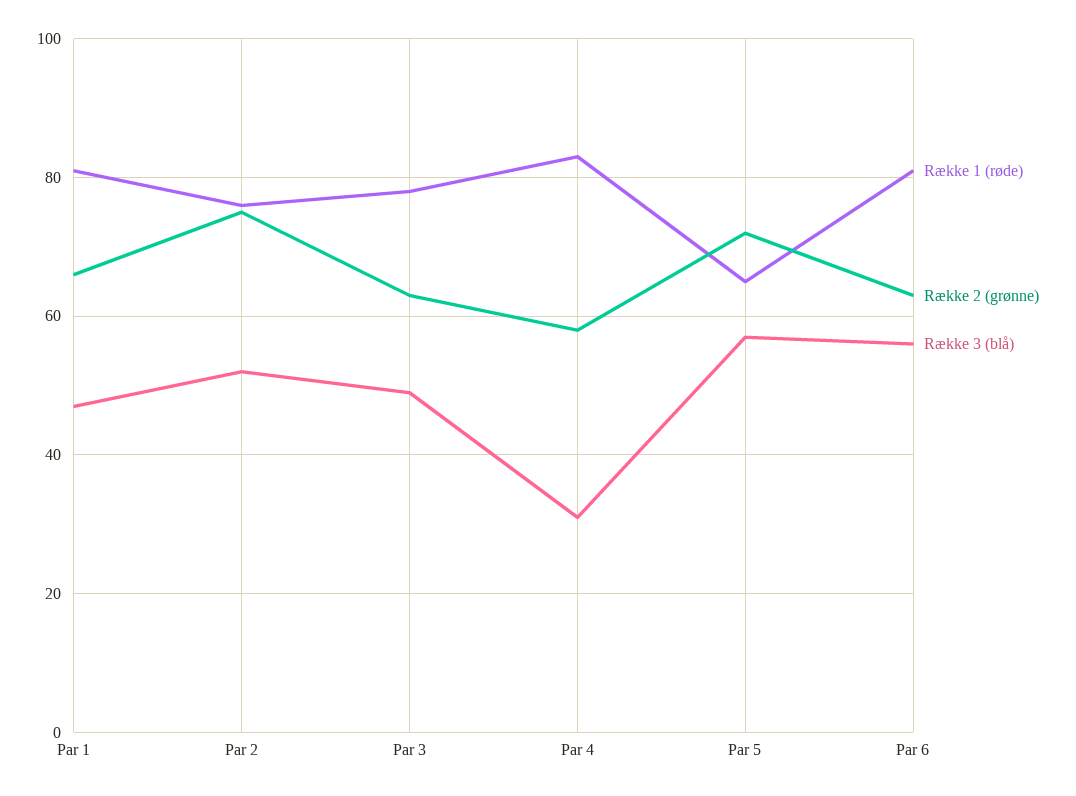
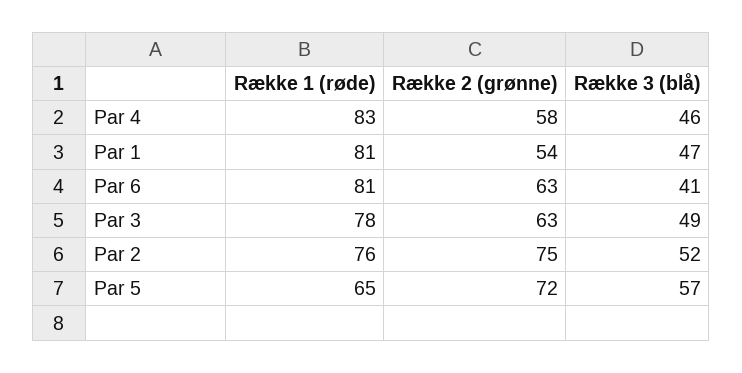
Række 2 (grønne), Par 1: 65 -> 54
Række 3 (blå), Par 4: 30 -> 46
Række 3 (blå), Par 6: 55 -> 41

